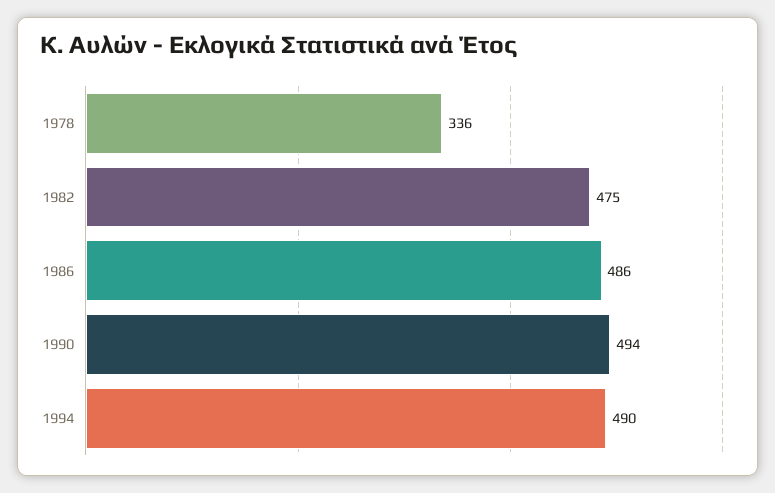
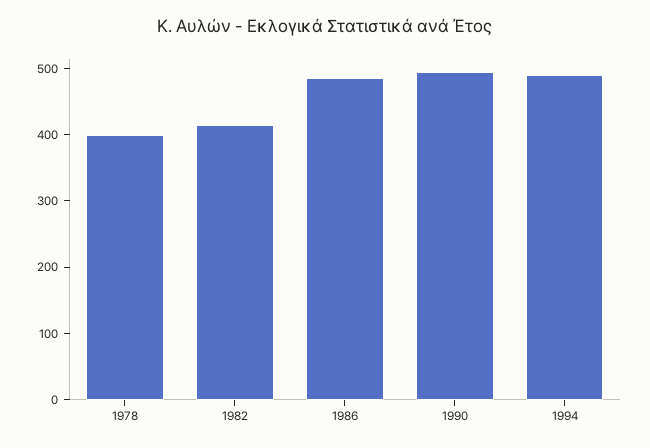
1978: 336 -> 400
1982: 475 -> 420

